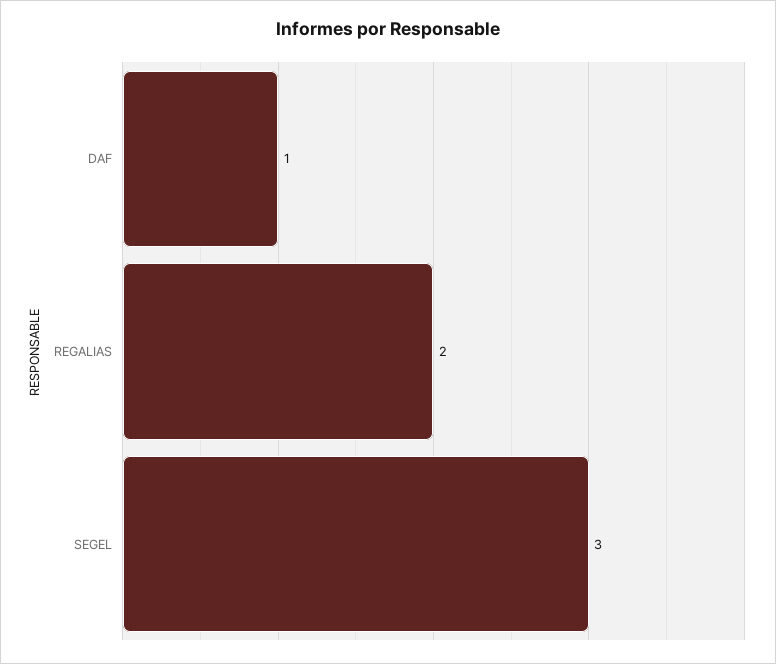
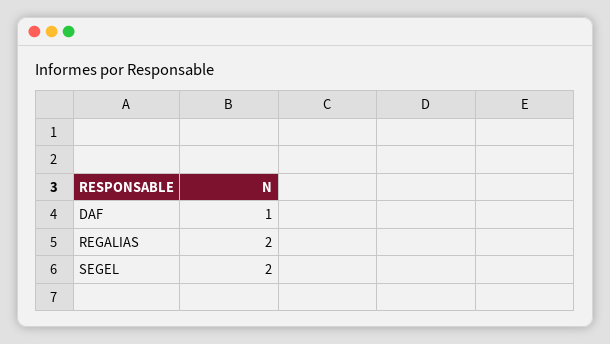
SEGEL: 3 -> 2

